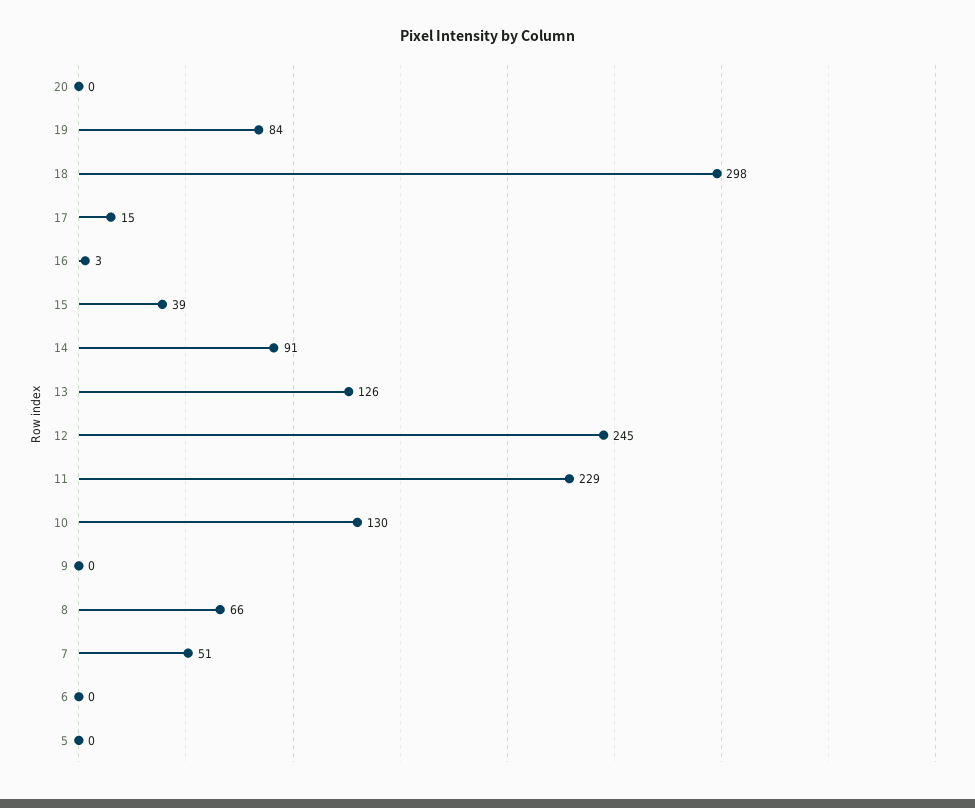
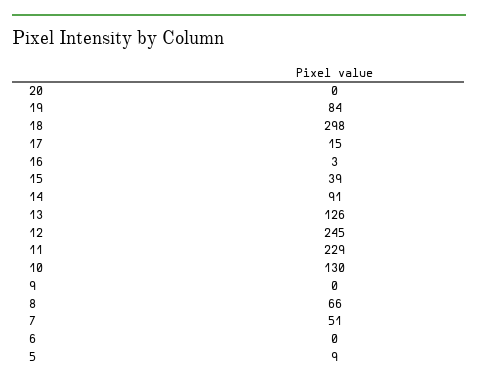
5: 0 -> 9

